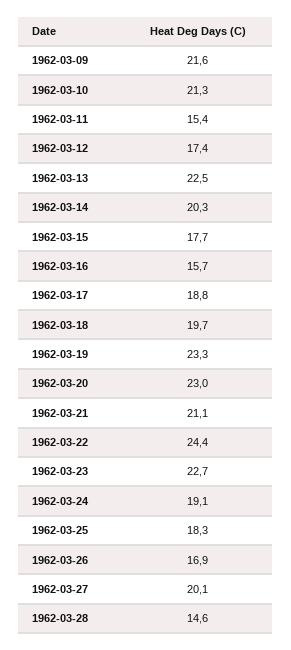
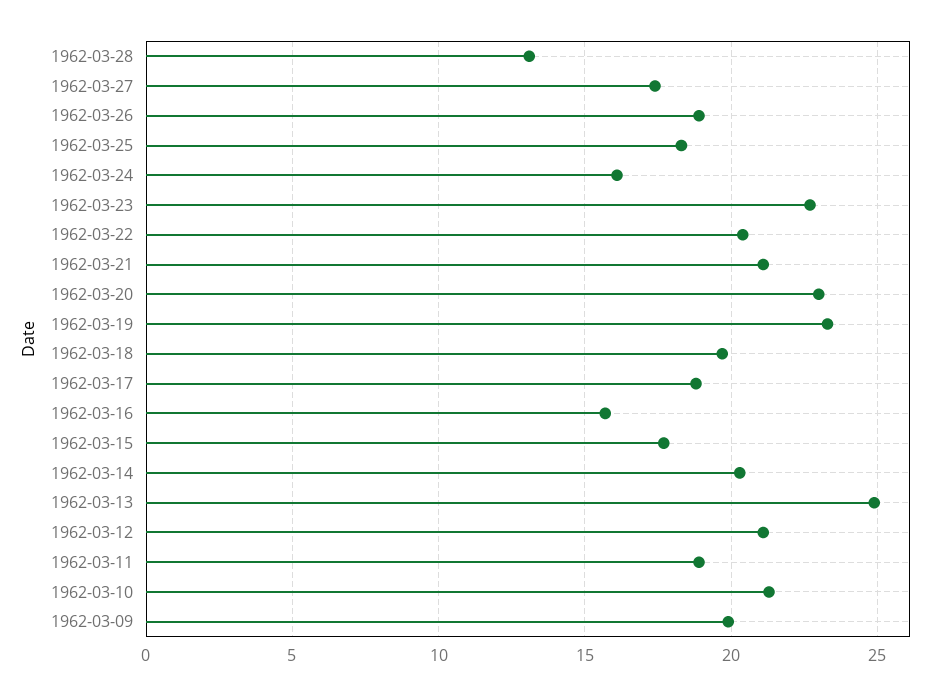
1962-03-09: 21.6 -> 20
1962-03-11: 15.4 -> 19
1962-03-12: 17.4 -> 21
1962-03-13: 22.5 -> 25
1962-03-22: 24.4 -> 20.5
1962-03-24: 19.1 -> 16
1962-03-26: 16.9 -> 19
1962-03-27: 20.1 -> 17.5
1962-03-28: 14.6 -> 13

